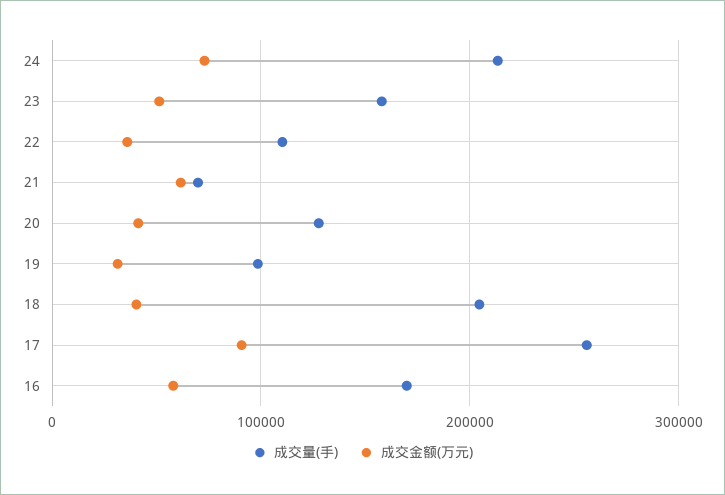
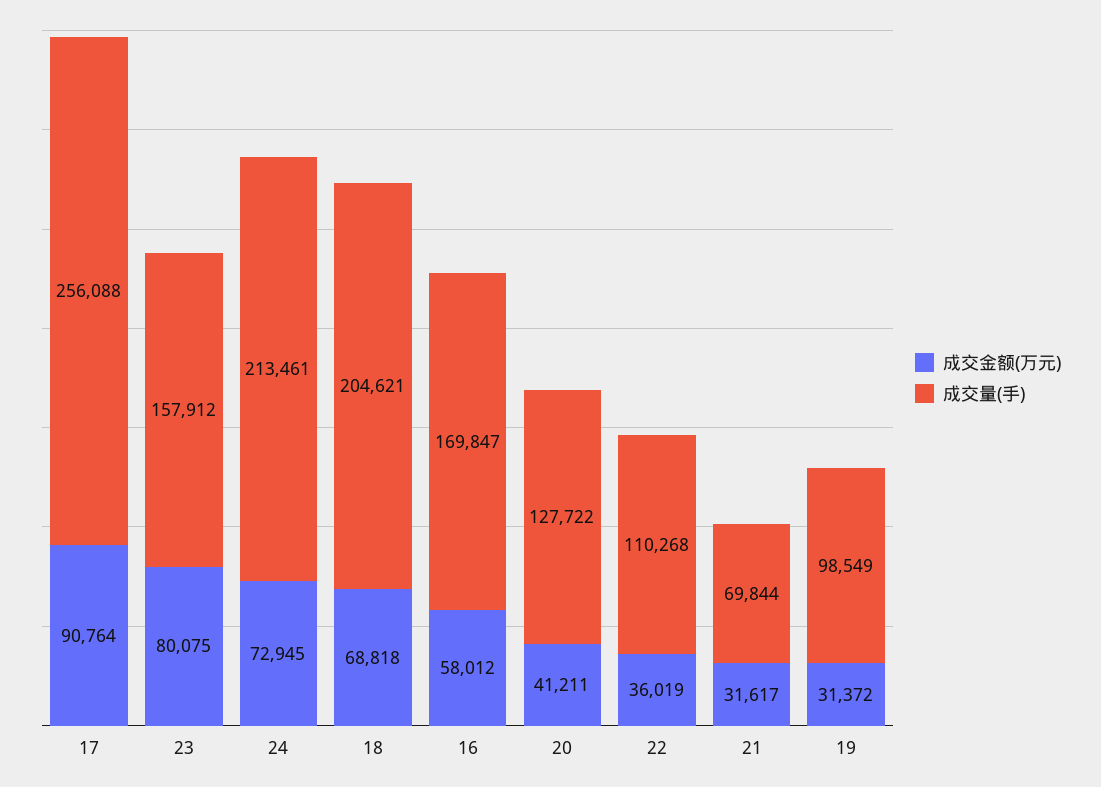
成交金额(万元), 23: 50000 -> 80075
成交金额(万元), 21: 60000 -> 31617
成交金额(万元), 18: 40000 -> 68818

